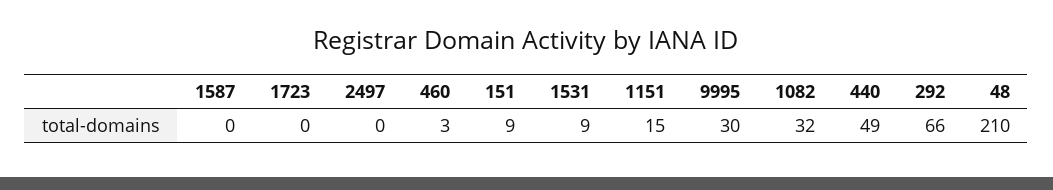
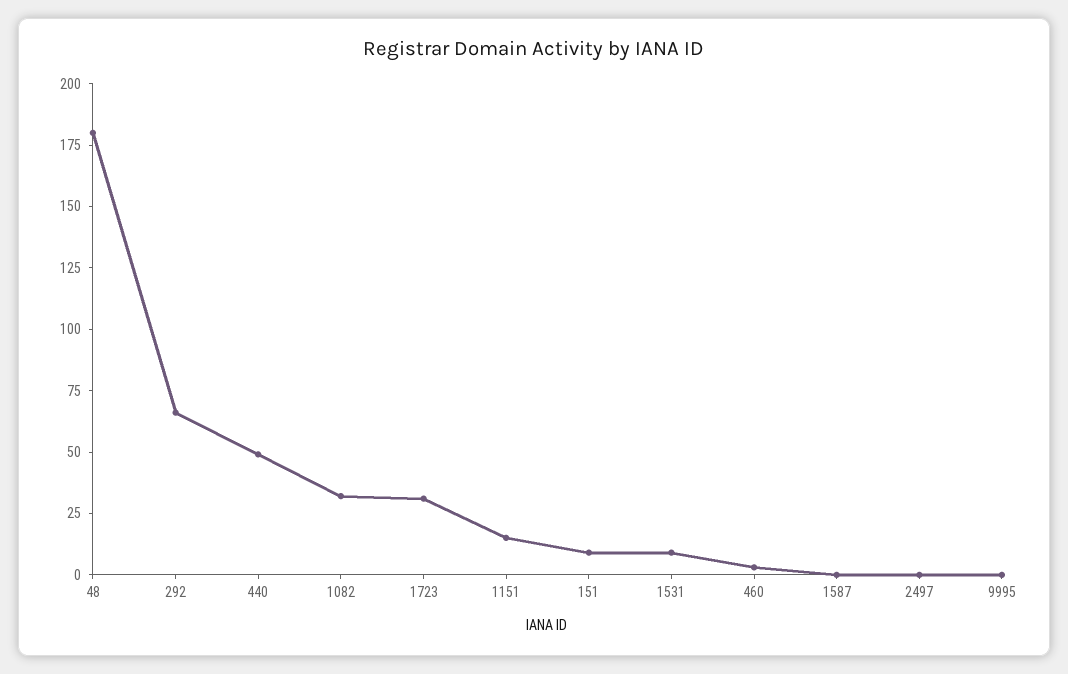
1723: 0 -> 30
9995: 30 -> 0
48: 210 -> 180

